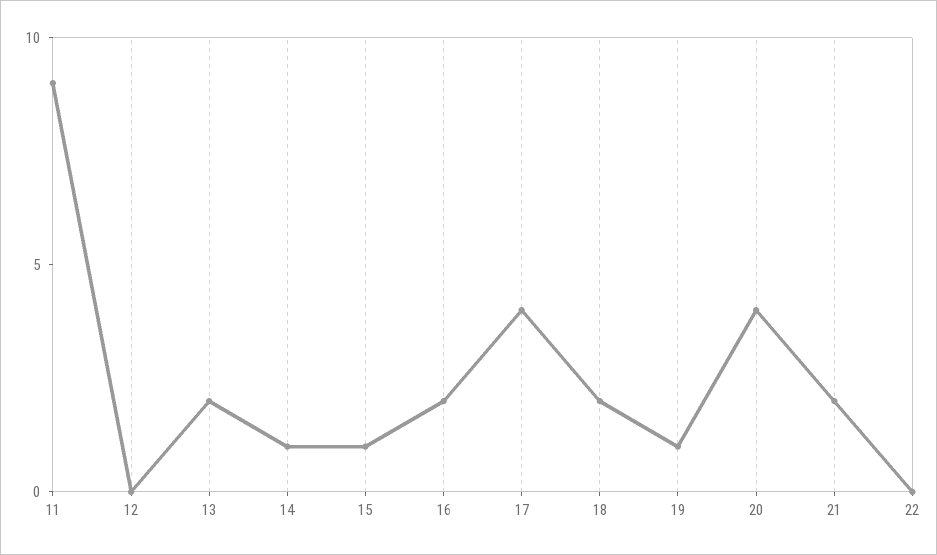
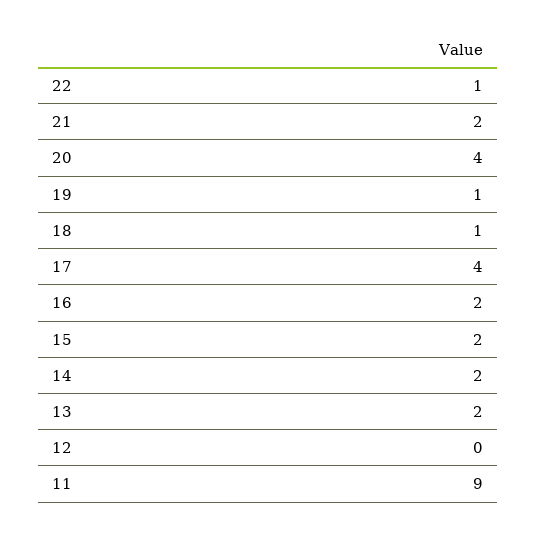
14: 1 -> 2
15: 1 -> 2
18: 2 -> 1
22: 0 -> 1

